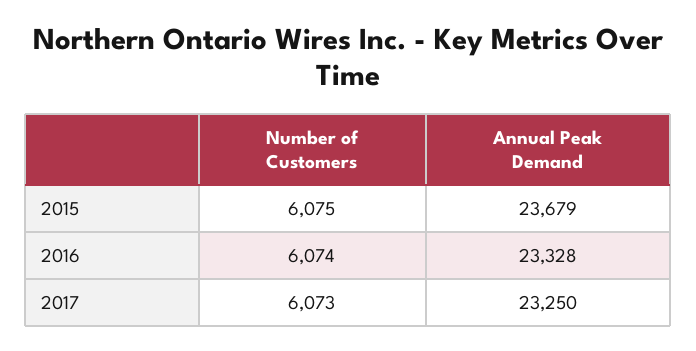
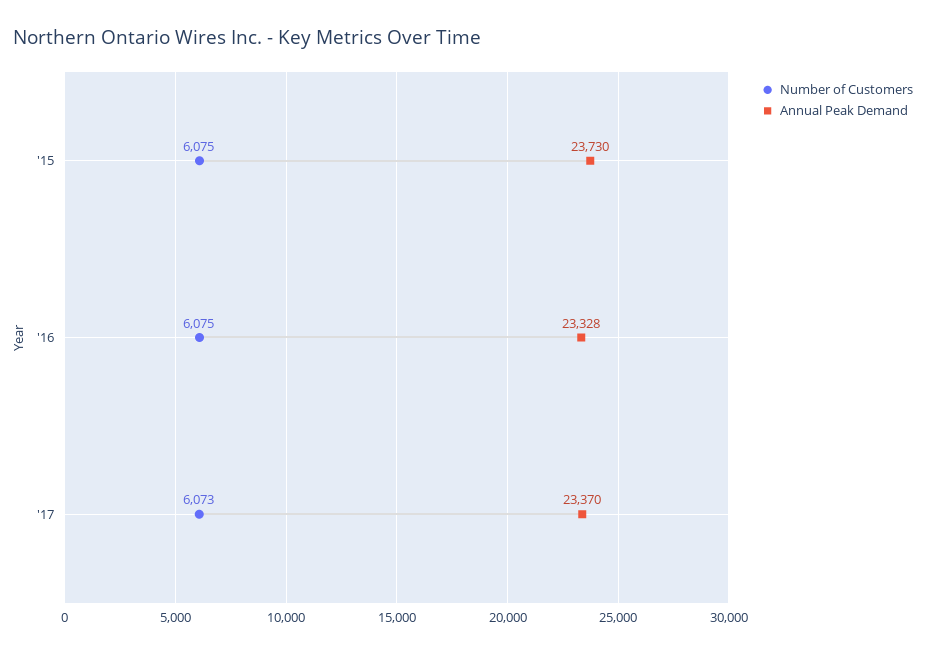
Annual Peak Demand, 2015: 23679 -> 23730
Number of Customers, 2016: 6074 -> 6075
Annual Peak Demand, 2017: 23250 -> 23370

